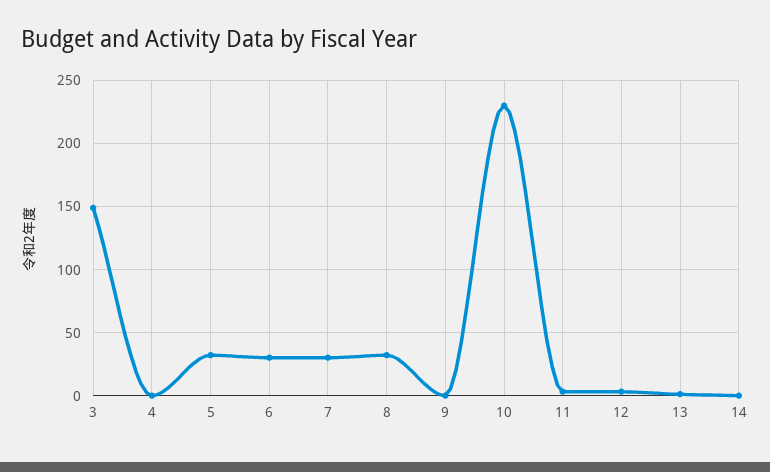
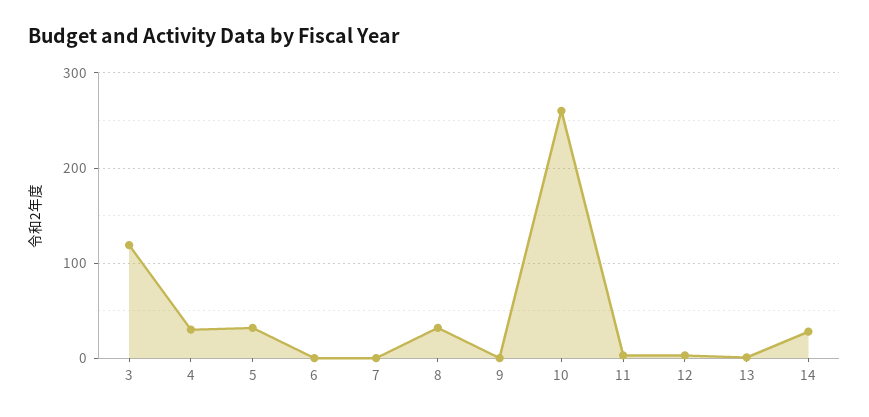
3: 150 -> 120
4: 0 -> 30
6: 30 -> 0
7: 30 -> 0
10: 230 -> 260
14: 0 -> 30

